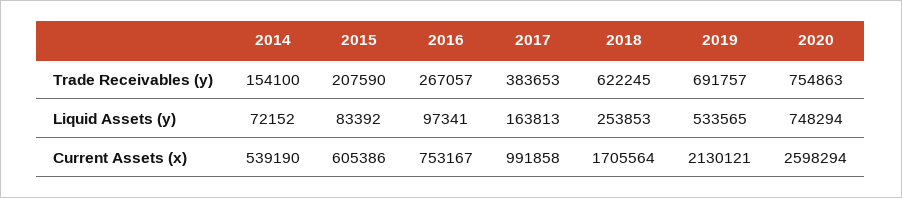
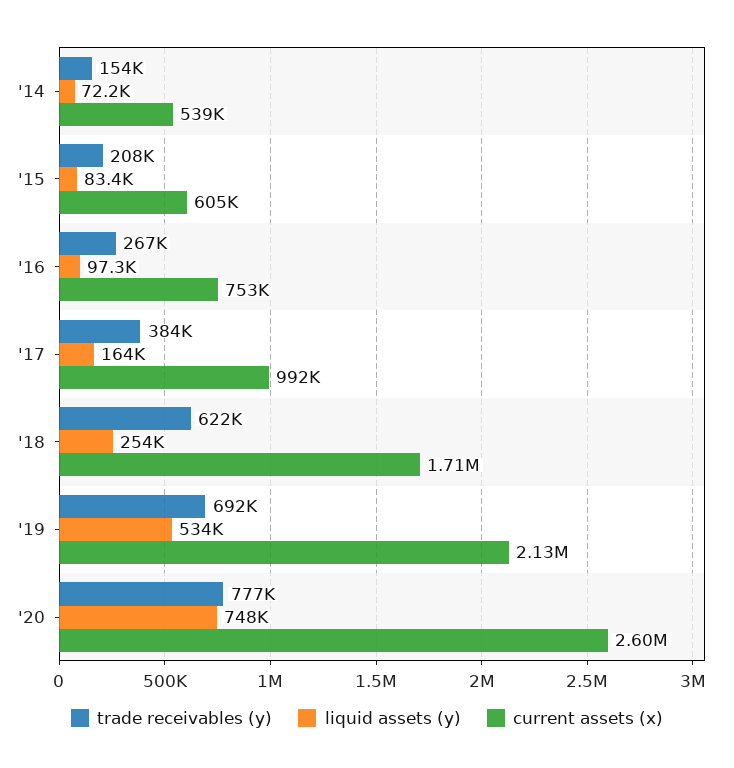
Trade Receivables (y), 2020: 754863 -> 777000

